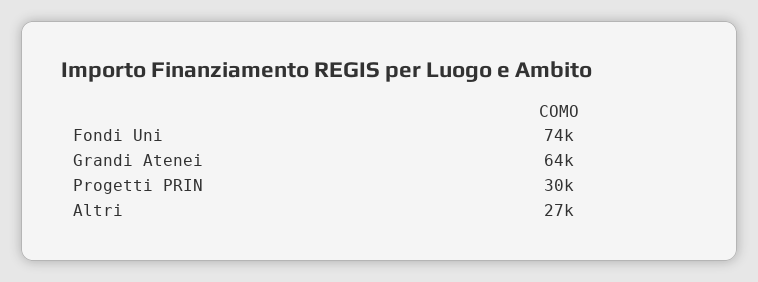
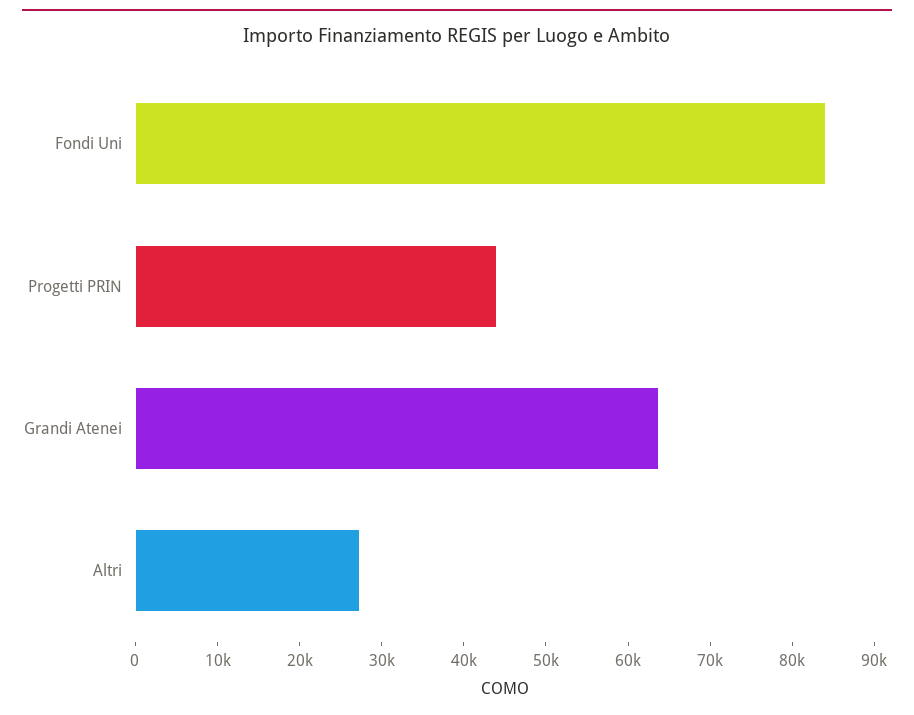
Fondi Uni: 74000 -> 84000
Progetti PRIN: 30000 -> 44000

